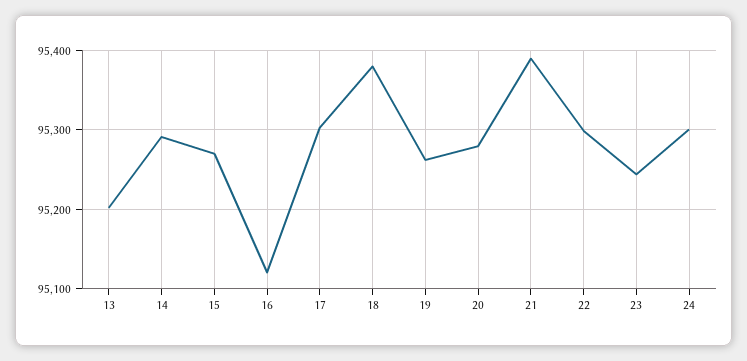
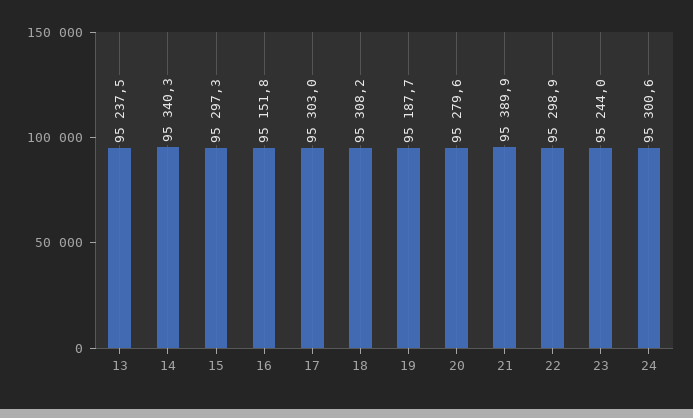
13: 95200 -> 95237.5
14: 95290 -> 95340.3
15: 95270 -> 95297.3
16: 95120 -> 95151.8
18: 95380 -> 95308.2
19: 95260 -> 95187.7

